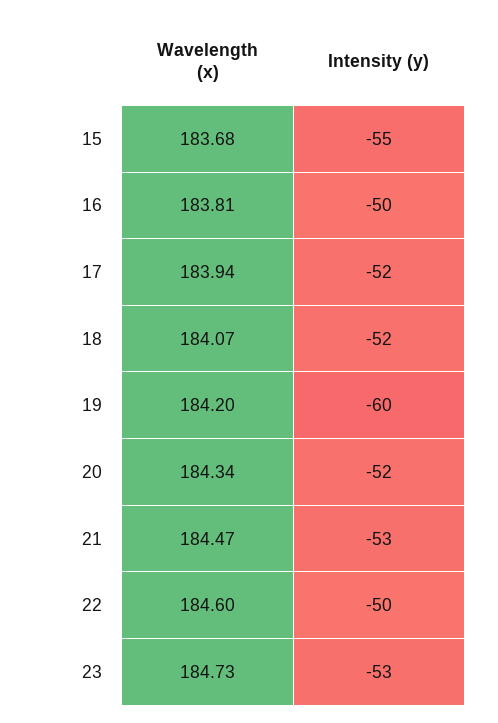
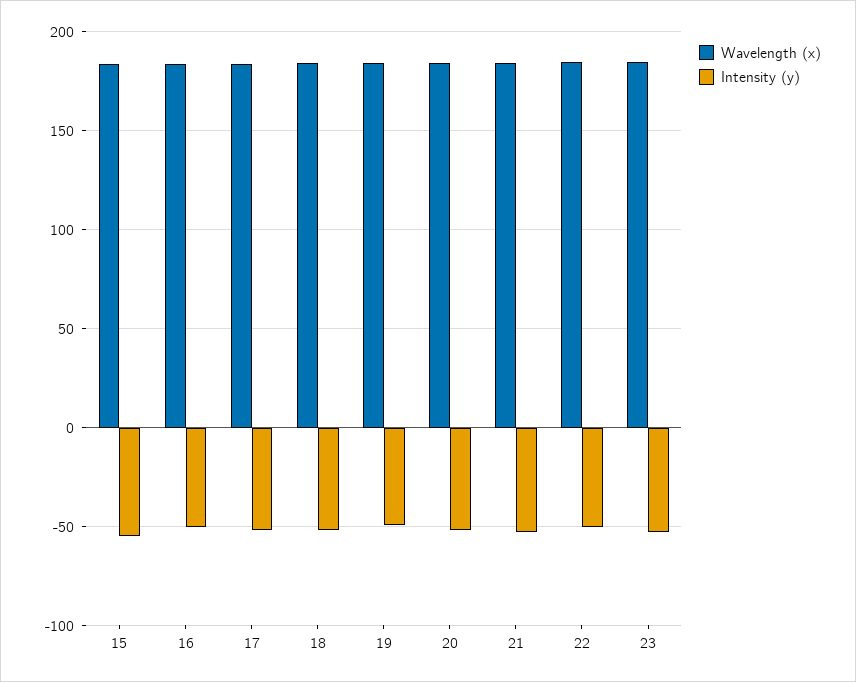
Intensity (y), 19: -60 -> -50

